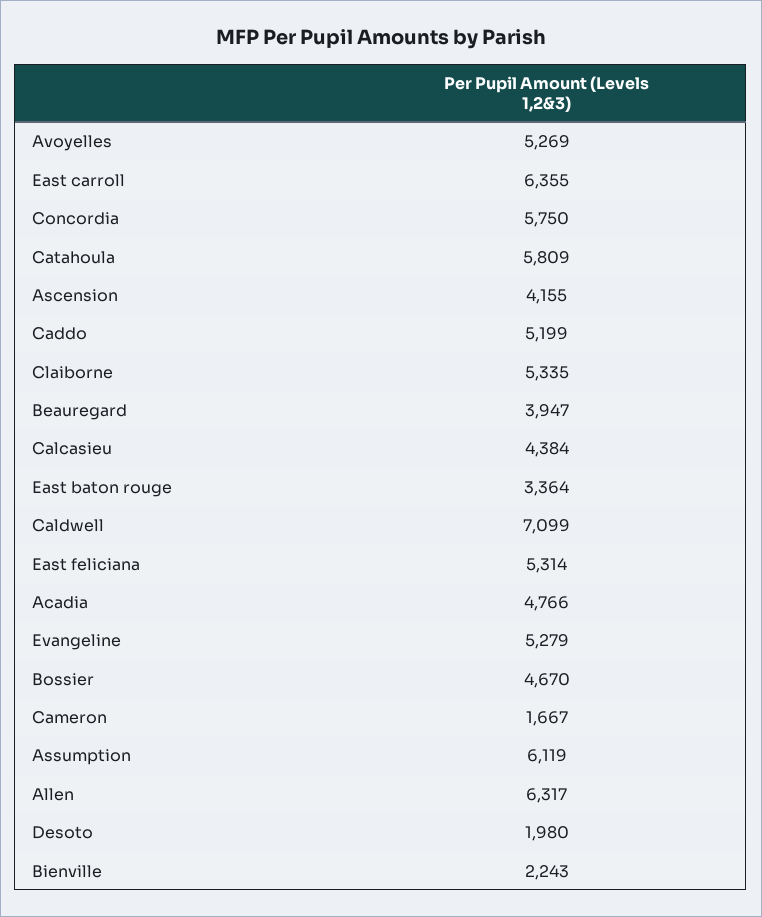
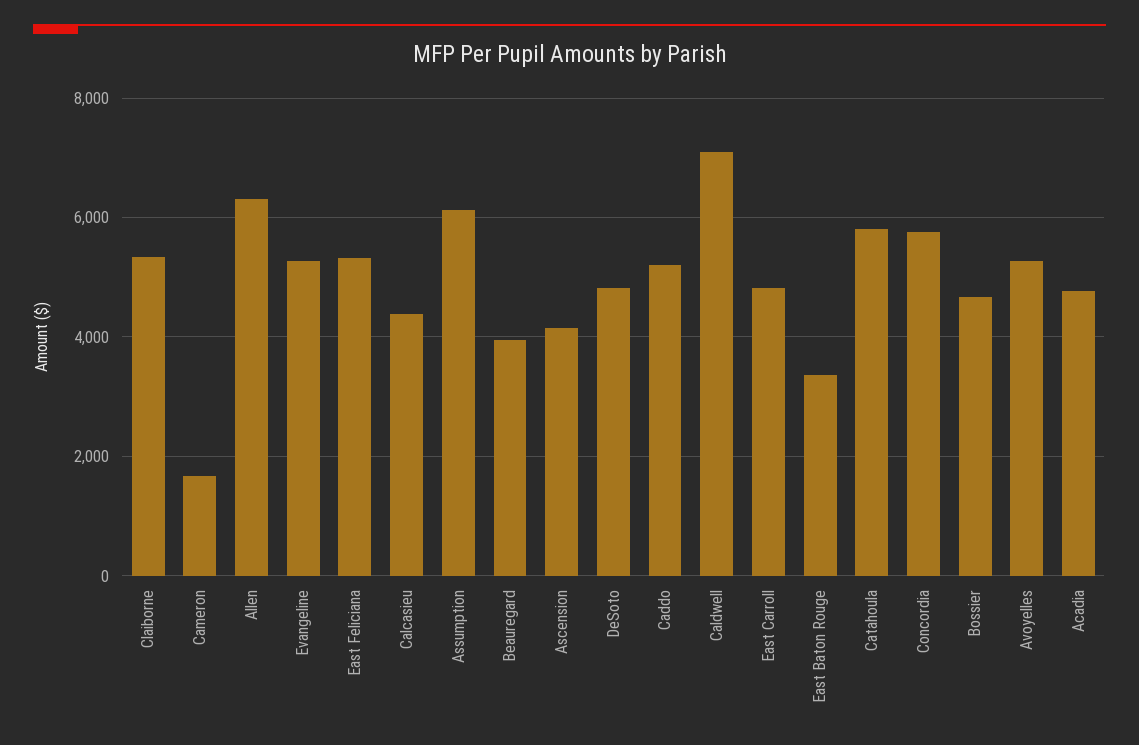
East carroll: 6355 -> 4800
Desoto: 1980 -> 4800
Bienville: 2243 -> none

